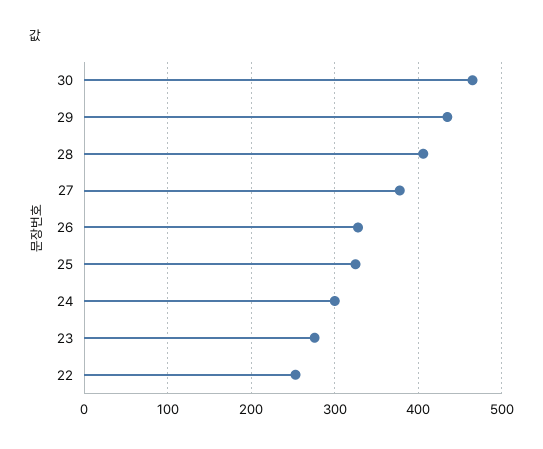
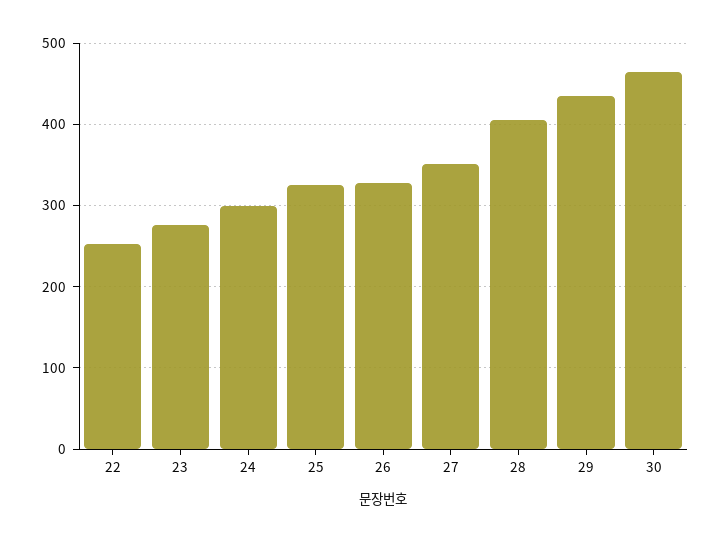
27: 380 -> 350

